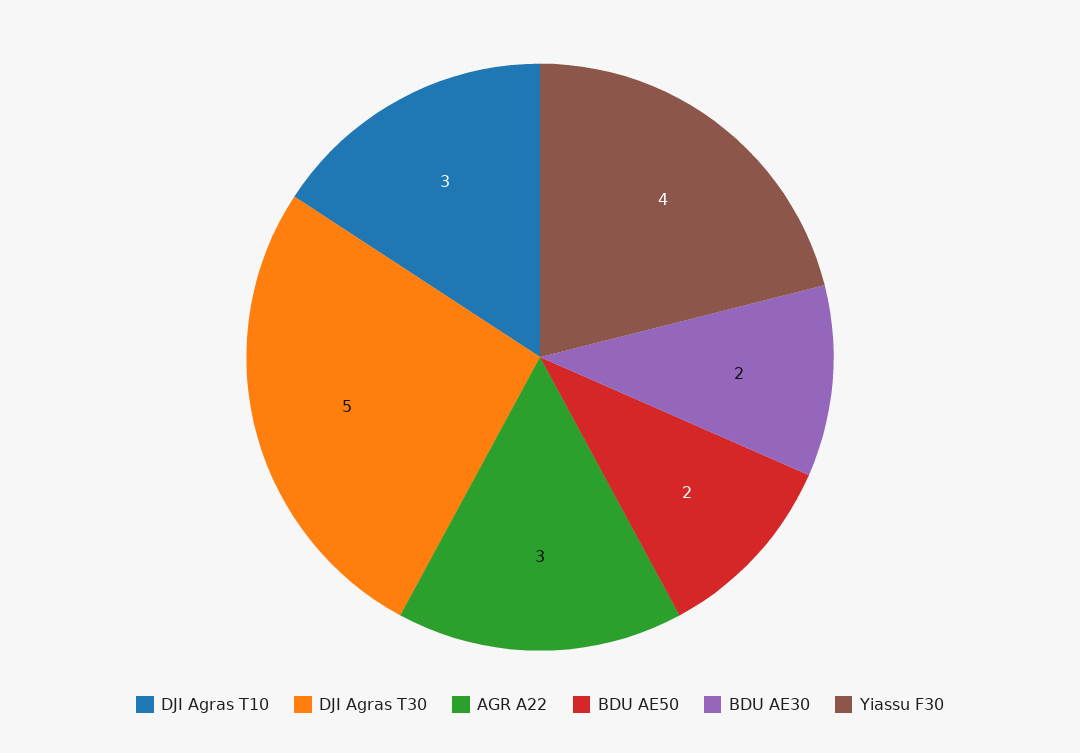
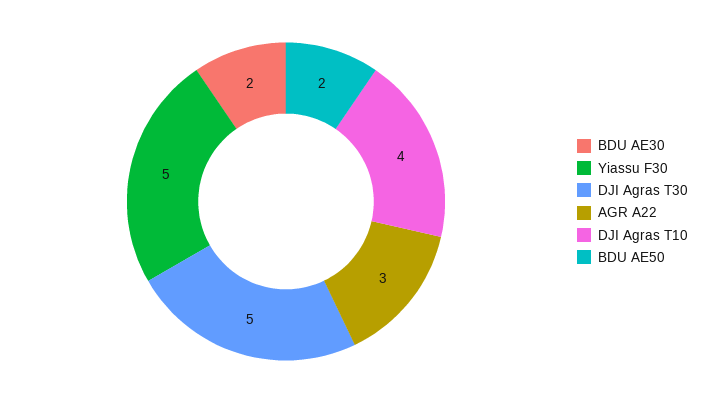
DJI Agras T10: 3 -> 4
Yiassu F30: 4 -> 5

